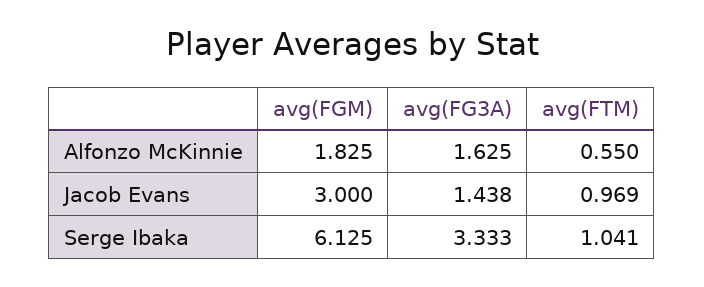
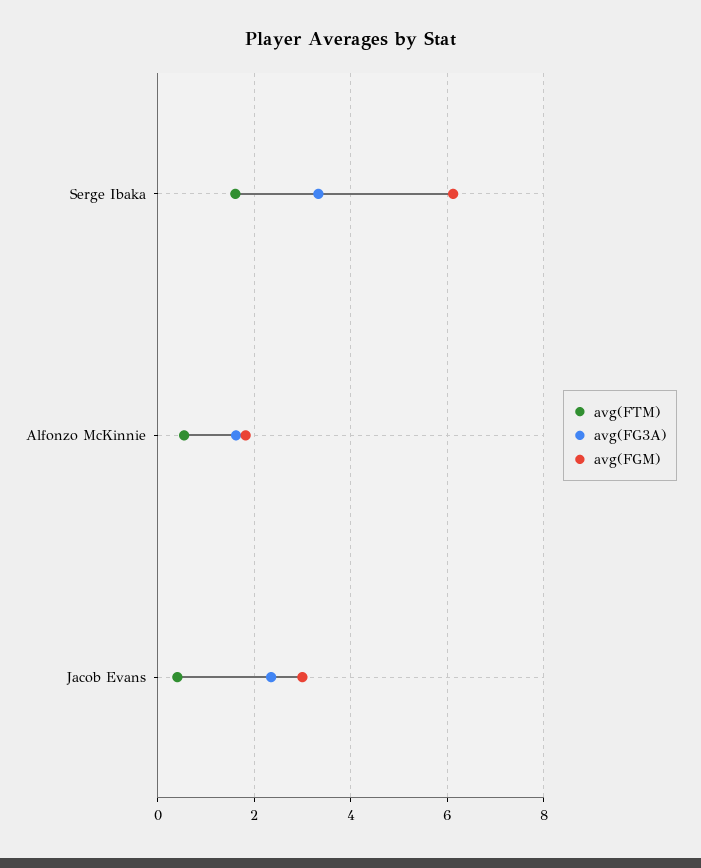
avg(FG3A), Jacob Evans: 1.438 -> 2.4
avg(FTM), Jacob Evans: 0.969 -> 0.4
avg(FTM), Serge Ibaka: 1.041 -> 1.6

